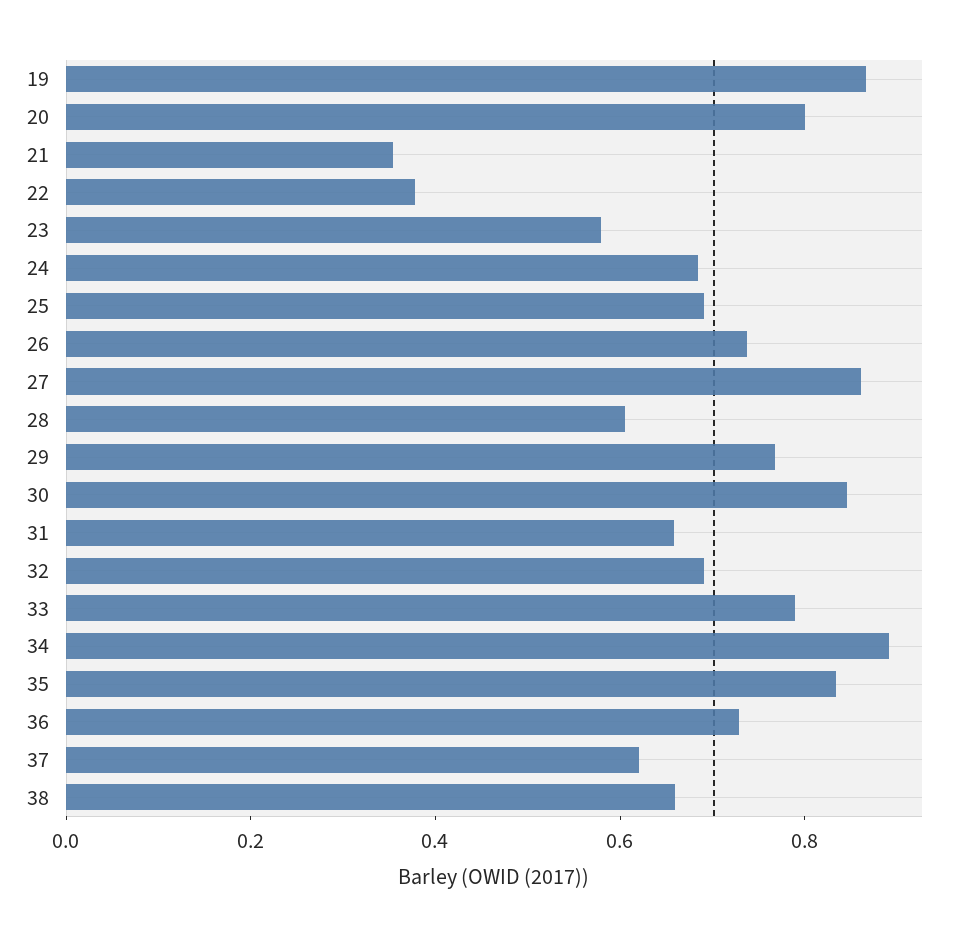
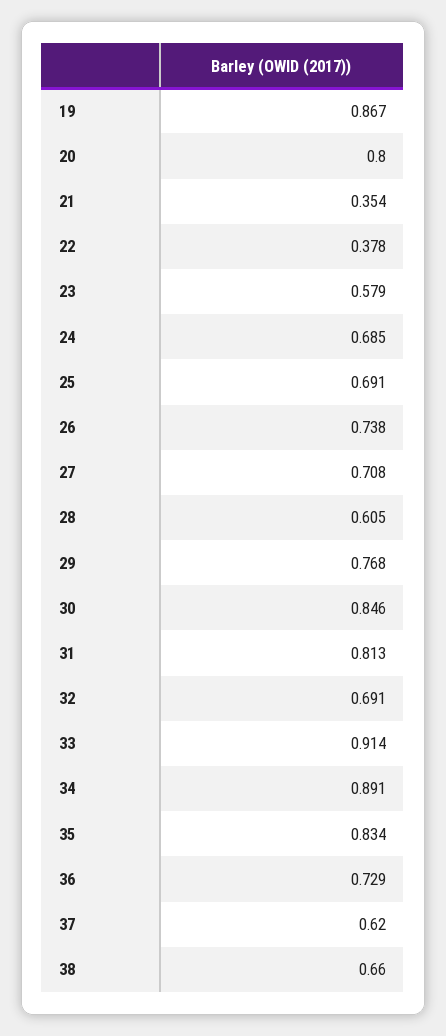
27: 0.85 -> 0.708
31: 0.65 -> 0.813
33: 0.8 -> 0.914

